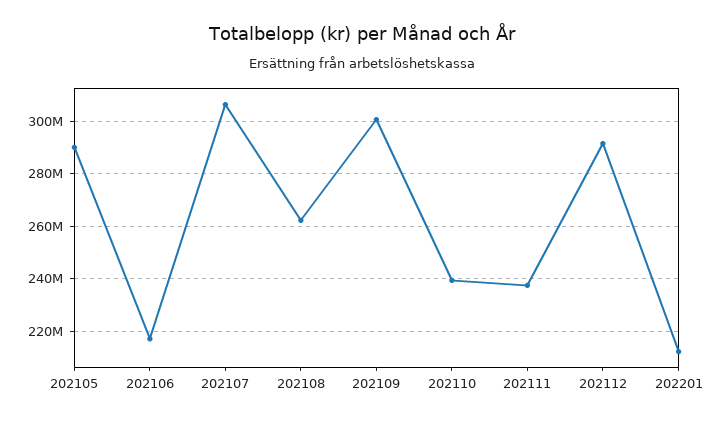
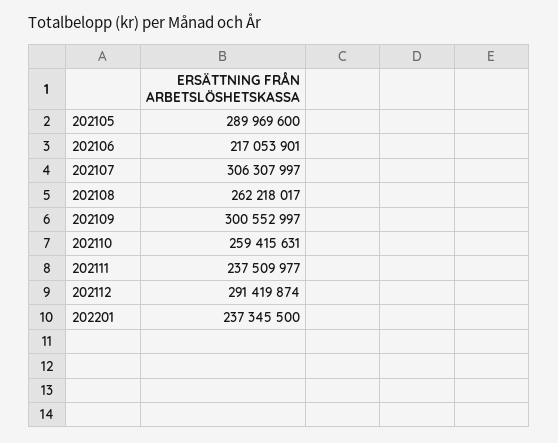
202110: 240000000 -> 259415631
202201: 212500000 -> 237345500

